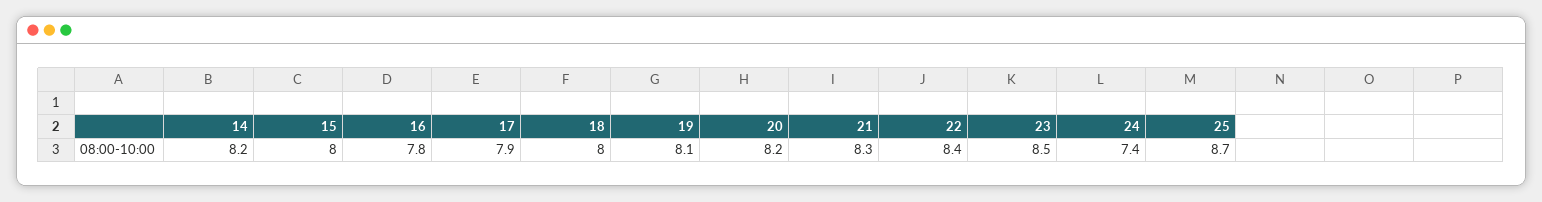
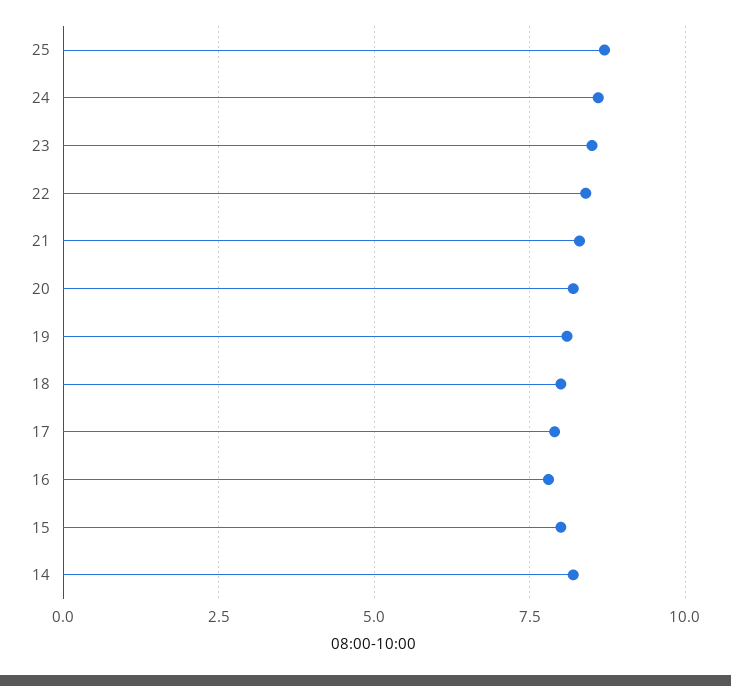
24: 7.4 -> 8.5

